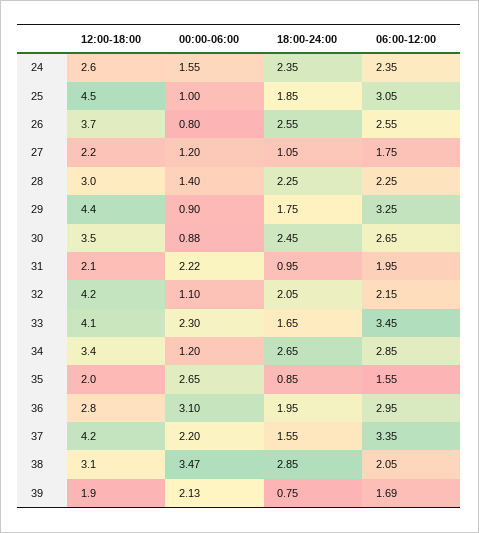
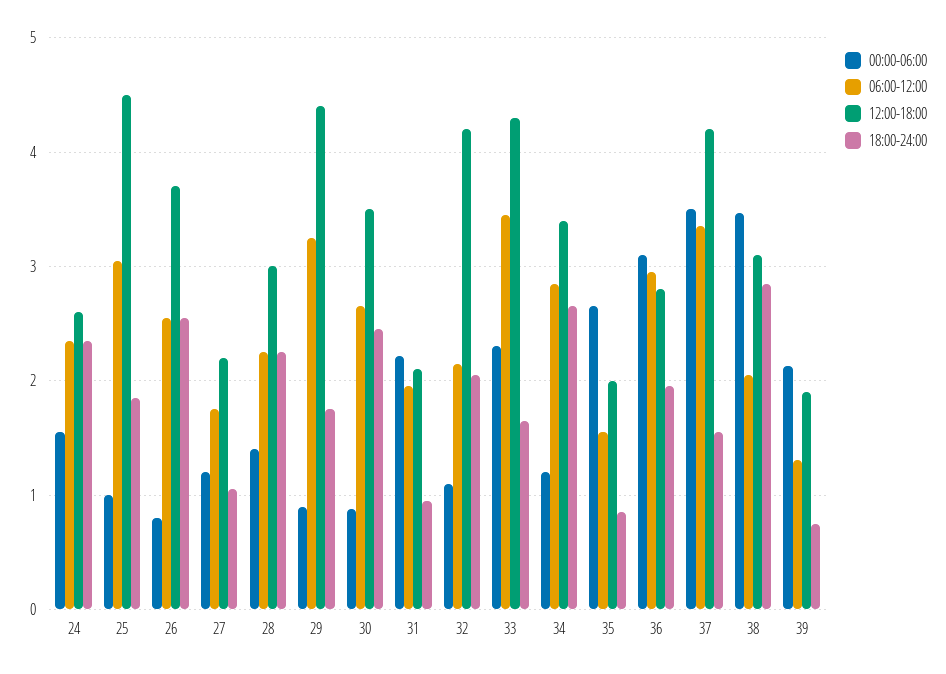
12:00-18:00, 33: 4.1 -> 4.3
00:00-06:00, 37: 2.2 -> 3.5
06:00-12:00, 39: 1.69 -> 1.3

